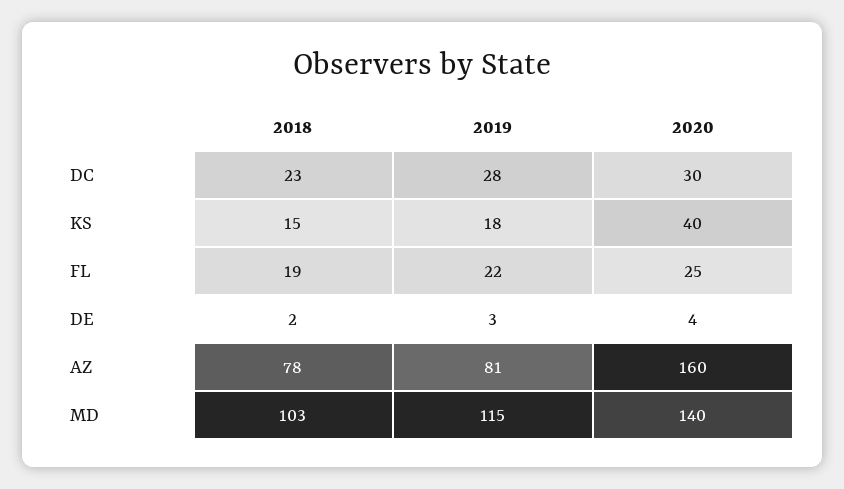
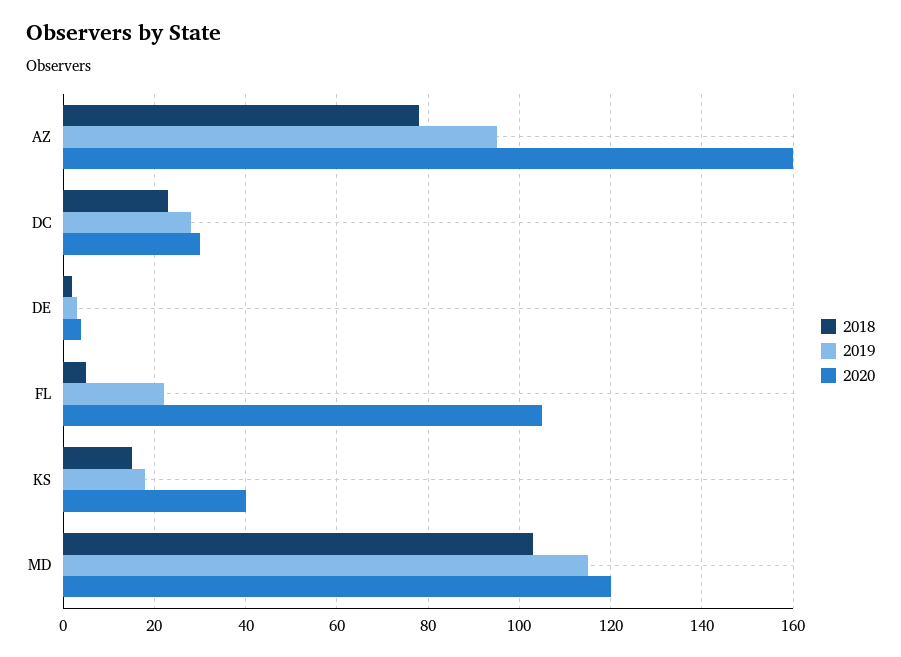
2018, FL: 19 -> 5
2020, FL: 25 -> 105
2019, AZ: 81 -> 95
2020, MD: 140 -> 120

